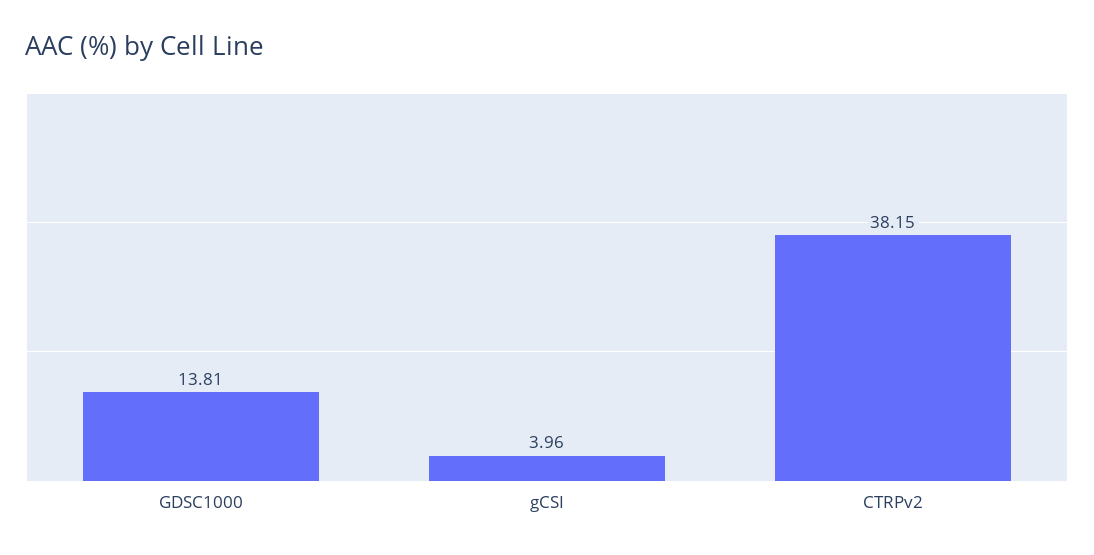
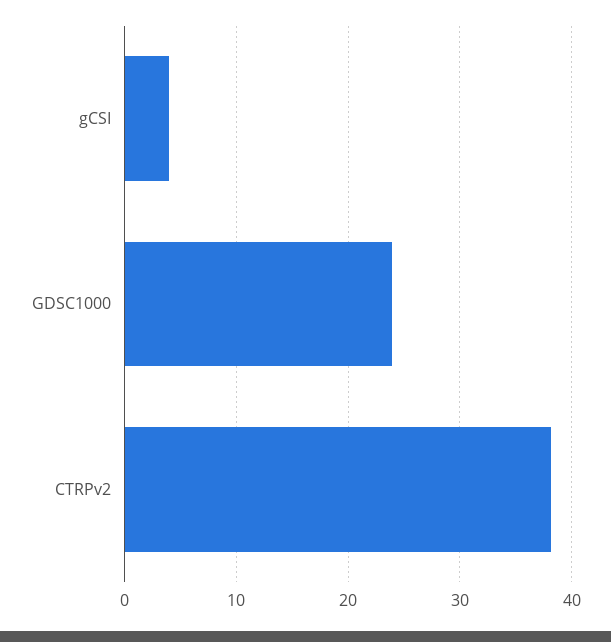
GDSC1000: 13.81 -> 24

